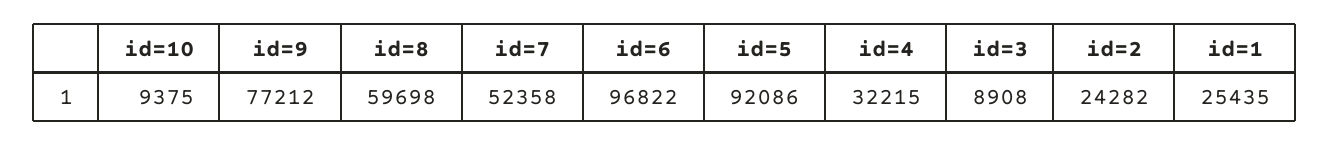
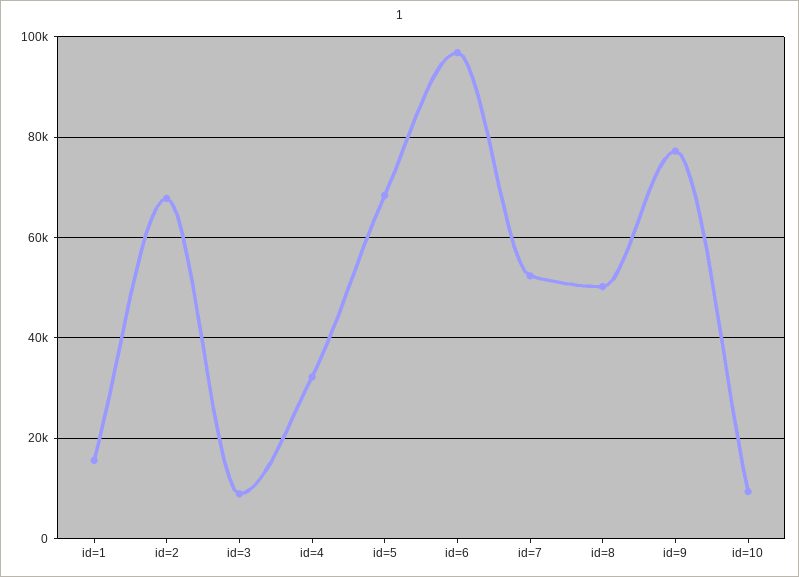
id=8: 59698 -> 50000
id=5: 92086 -> 68000
id=2: 24282 -> 68000
id=1: 25435 -> 16000

